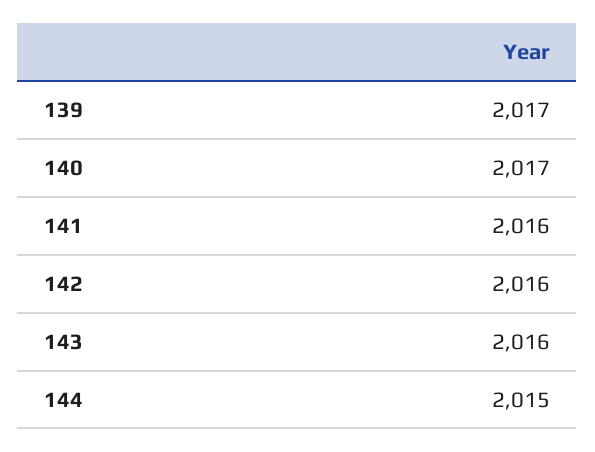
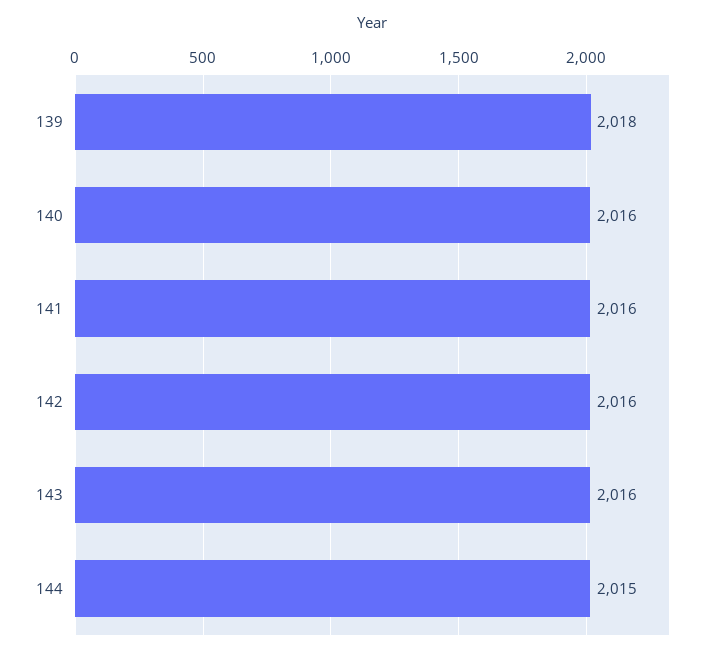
139: 2017 -> 2018
140: 2017 -> 2016

